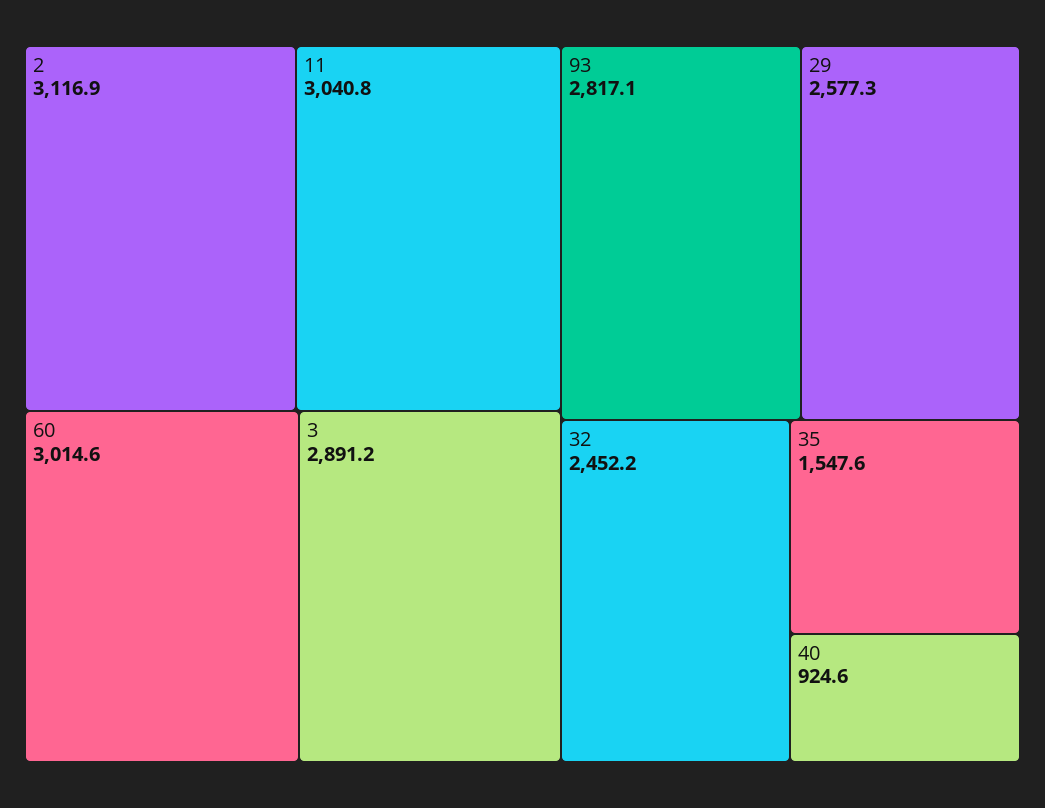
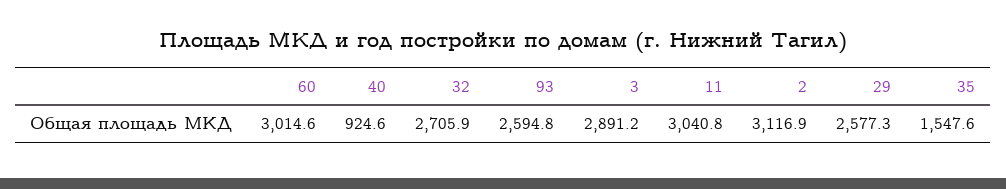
93: 2817.1 -> 2594.8
32: 2452.2 -> 2705.9

